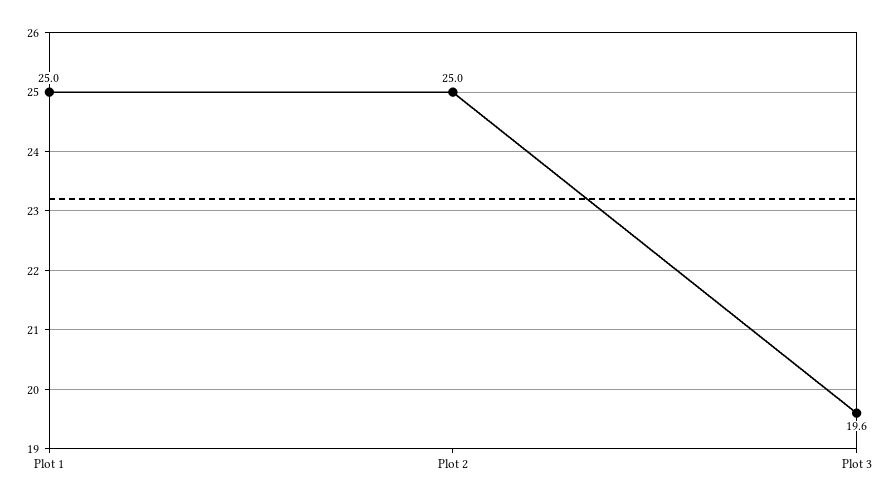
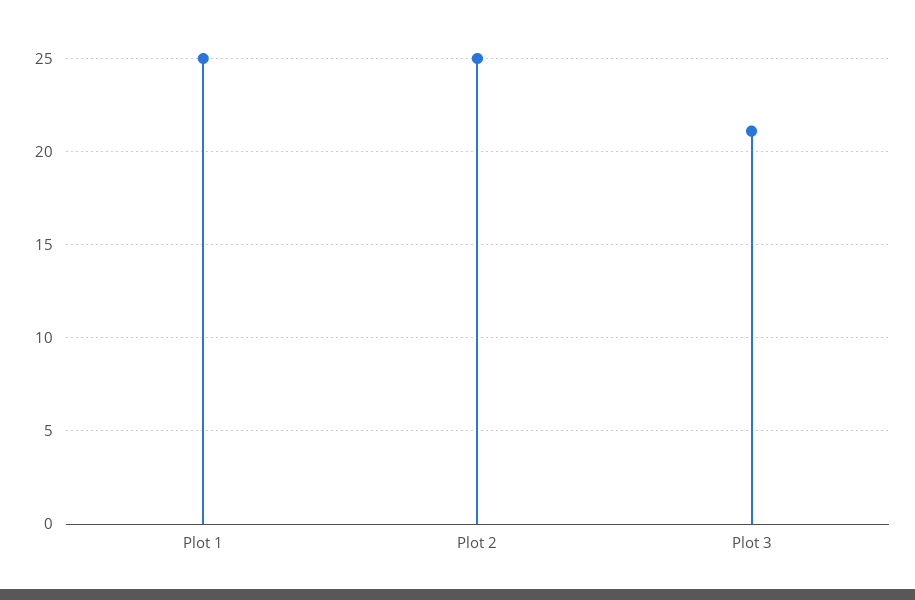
Plot 3: 19.6 -> 21

